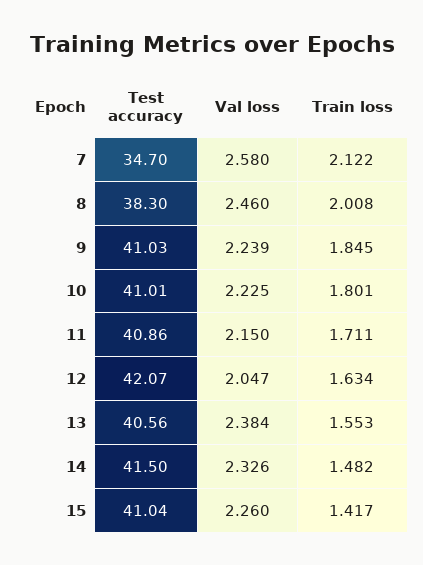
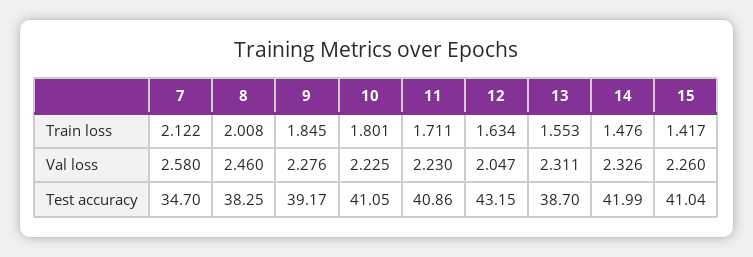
Test accuracy, 8: 38.3 -> 38.25
Test accuracy, 9: 41.03 -> 39.17
Val loss, 9: 2.239 -> 2.276
Test accuracy, 10: 41.01 -> 41.05
Val loss, 11: 2.15 -> 2.23
Test accuracy, 12: 42.07 -> 43.15
Test accuracy, 13: 40.56 -> 38.7
Val loss, 13: 2.384 -> 2.311
Test accuracy, 14: 41.5 -> 41.99
Train loss, 14: 1.482 -> 1.476

